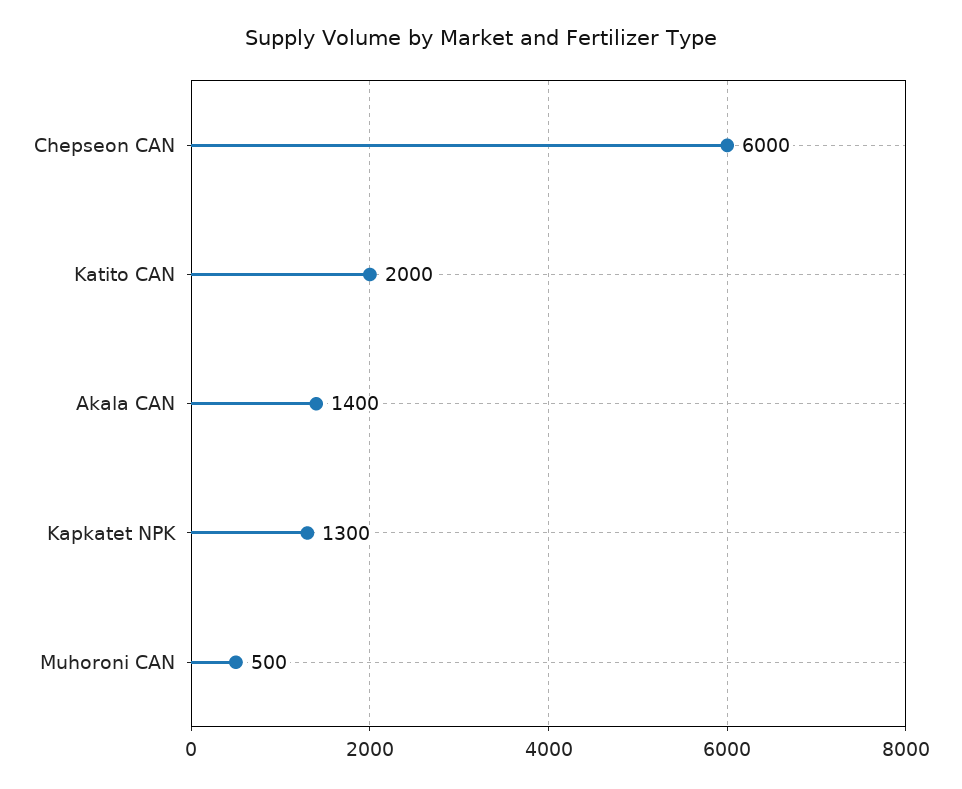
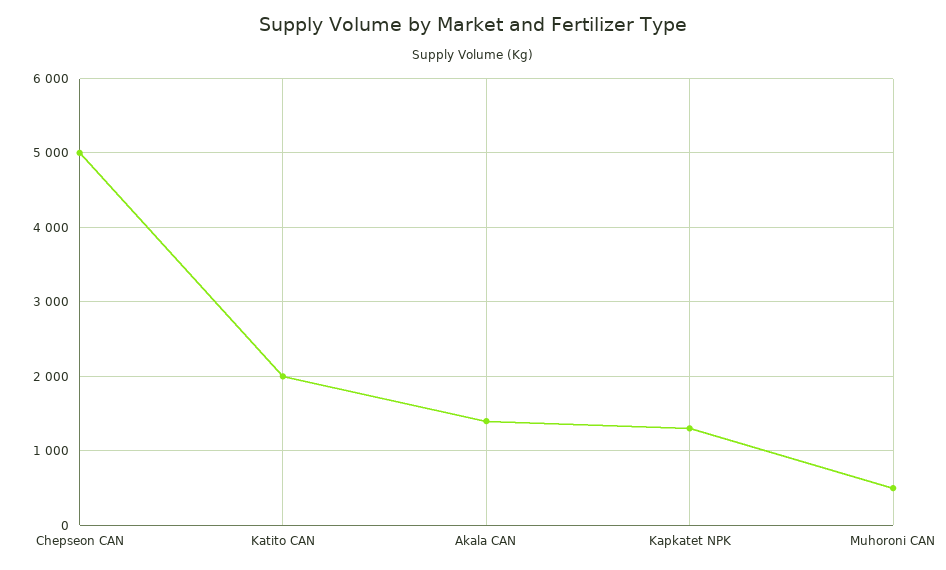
Chepseon CAN: 6000 -> 5000

